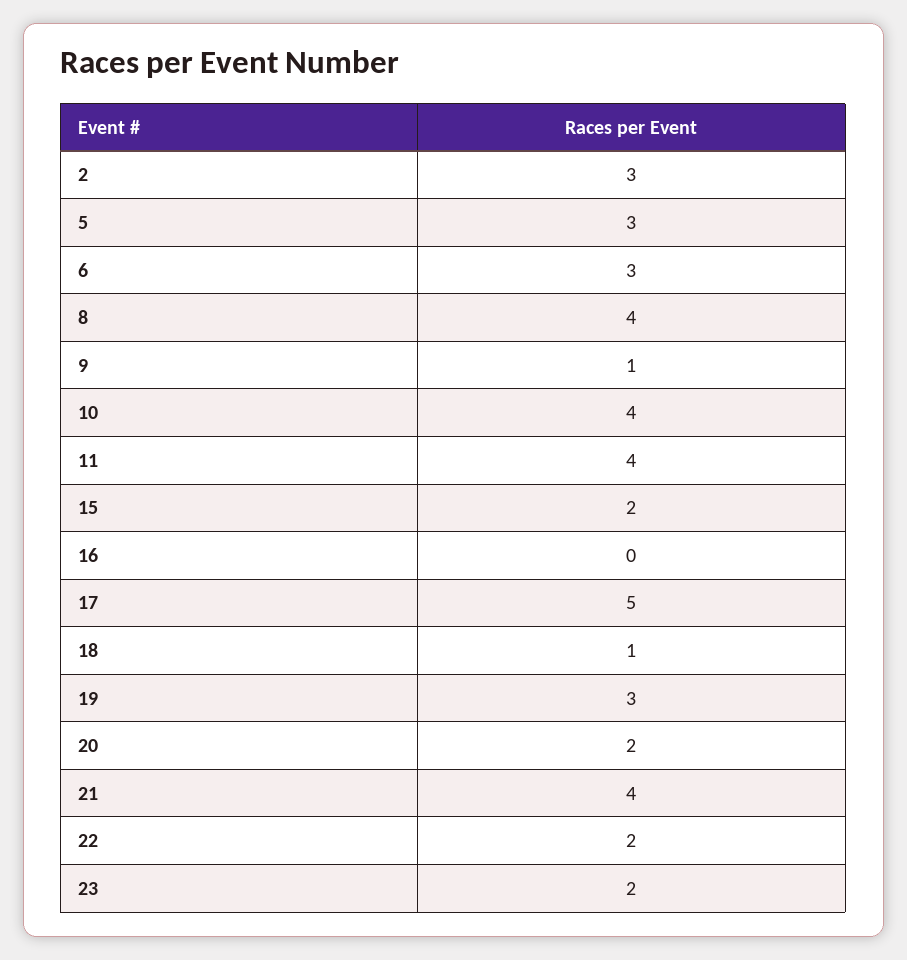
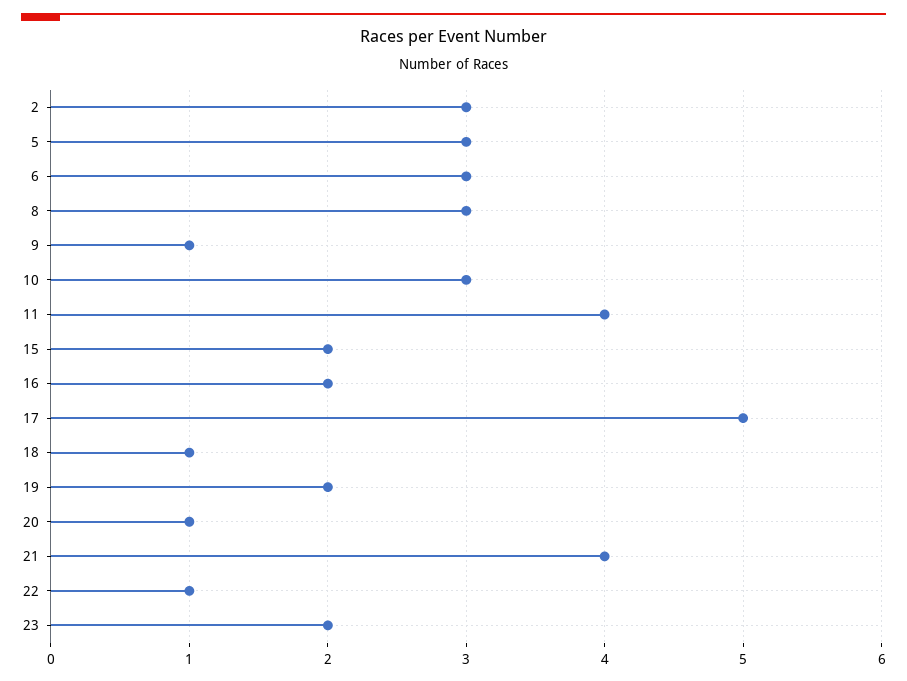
8: 4 -> 3
10: 4 -> 3
16: 0 -> 2
19: 3 -> 2
20: 2 -> 1
22: 2 -> 1

